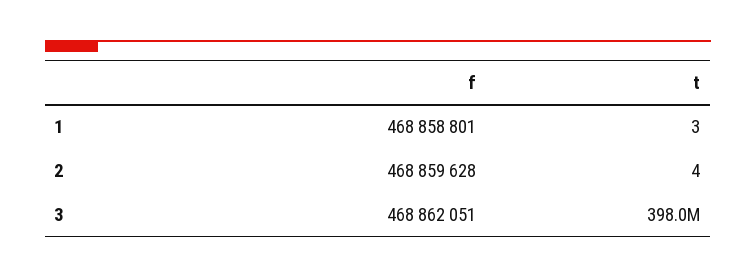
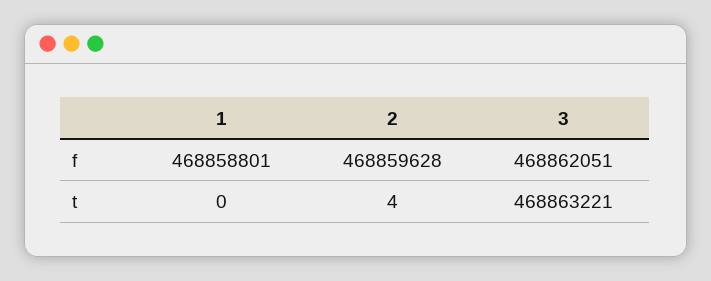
t, 1: 3 -> 0
t, 3: 398000000 -> 468863221

